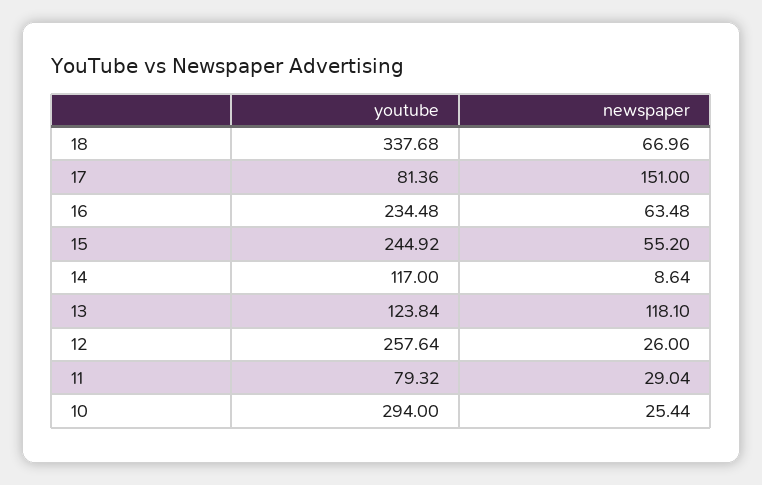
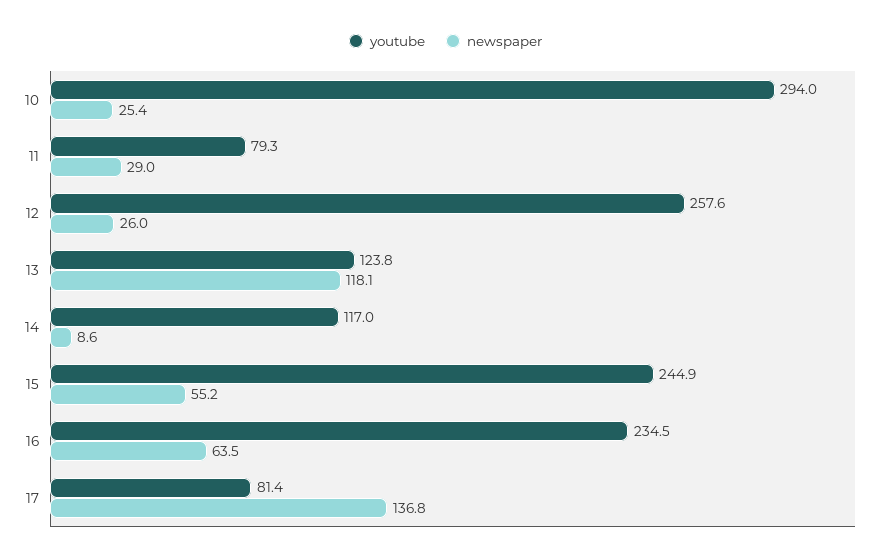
youtube, 18: 337.68 -> none
newspaper, 18: 66.96 -> none
newspaper, 17: 151 -> 136.8

